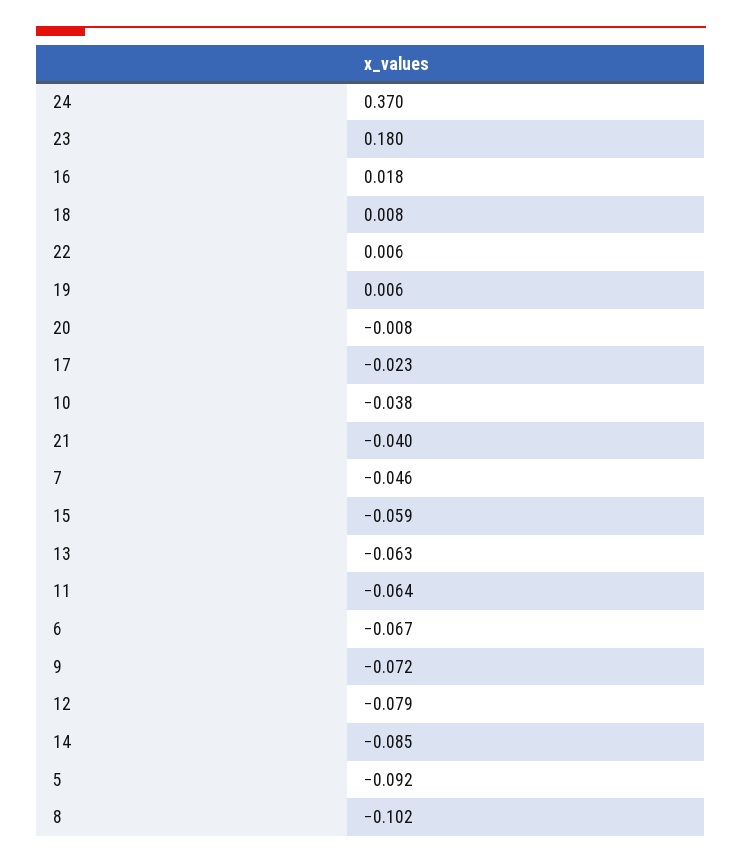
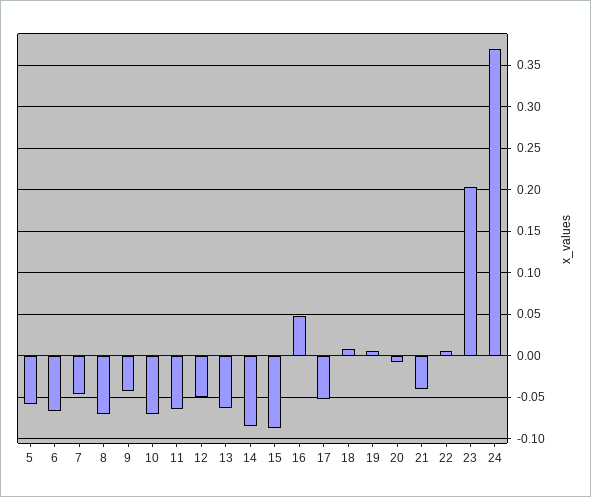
23: 0.18 -> 0.2
16: 0.018 -> 0.05
17: -0.023 -> -0.05
10: -0.038 -> -0.07
15: -0.059 -> -0.09
9: -0.072 -> -0.04
12: -0.079 -> -0.05
5: -0.092 -> -0.06
8: -0.102 -> -0.07

